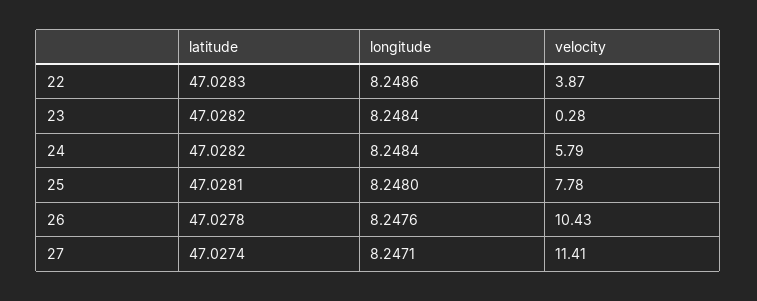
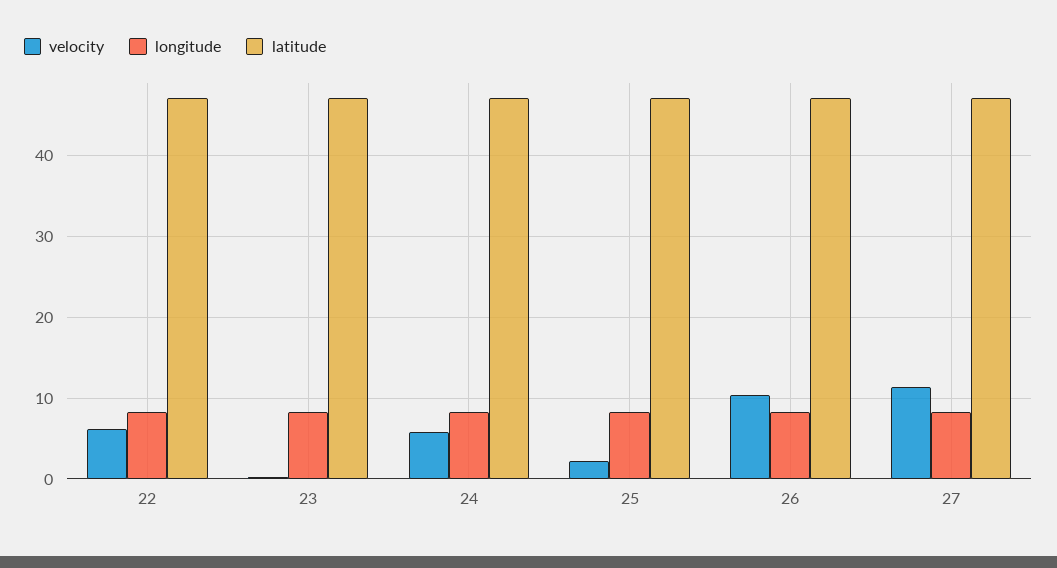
velocity, 22: 3.87 -> 6
velocity, 25: 7.78 -> 2

